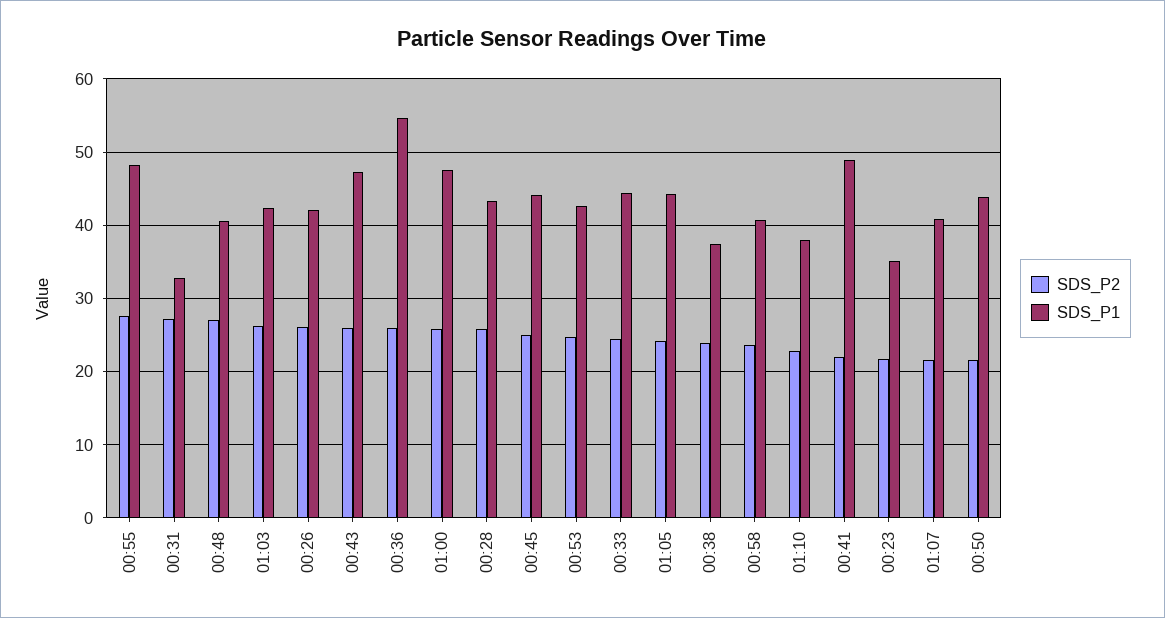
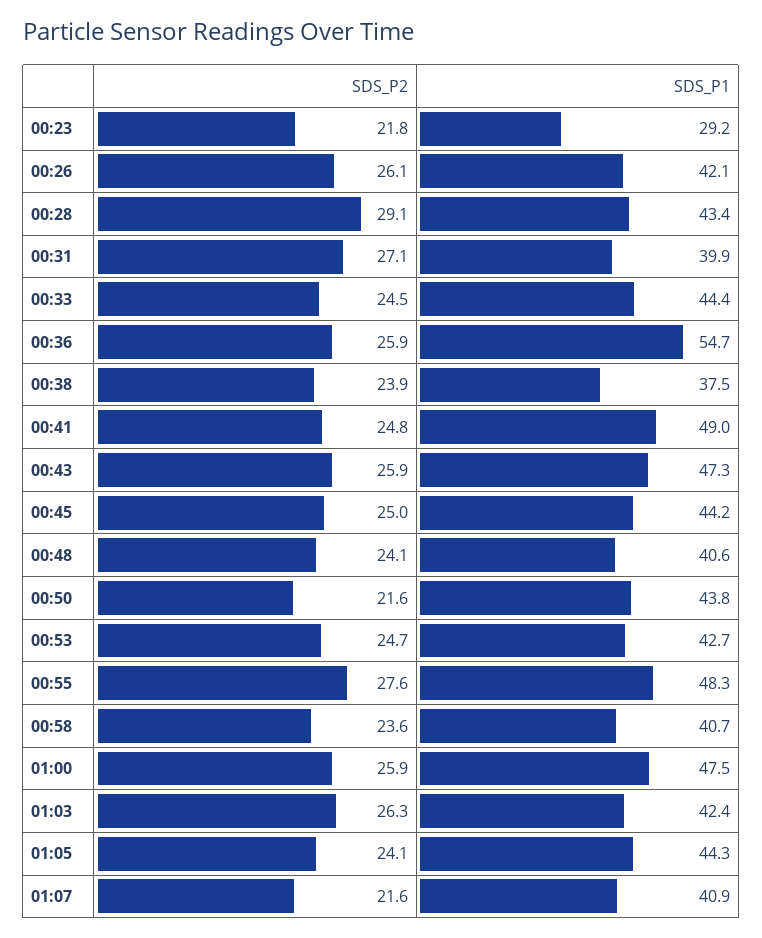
SDS_P1, 00:31: 33 -> 39.9
SDS_P2, 00:48: 27 -> 24.1
SDS_P2, 00:28: 26 -> 29.1
SDS_P2, 01:10: 23 -> none
SDS_P1, 01:10: 38 -> none
SDS_P2, 00:41: 22 -> 24.8
SDS_P1, 00:23: 35 -> 29.2

